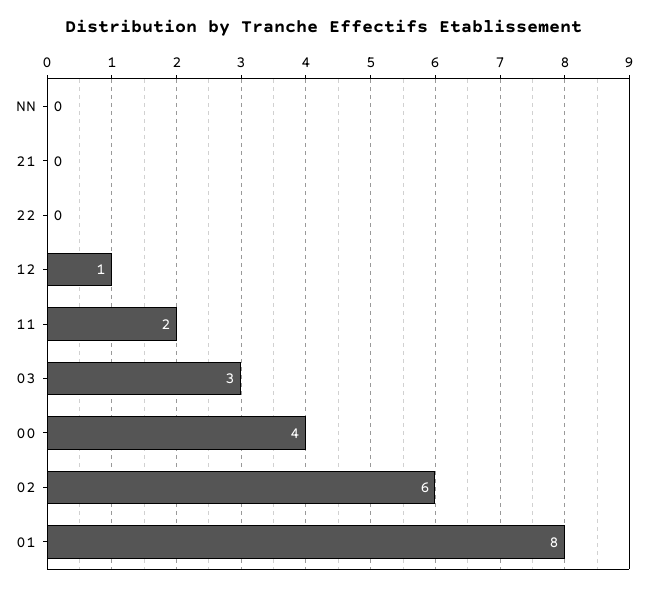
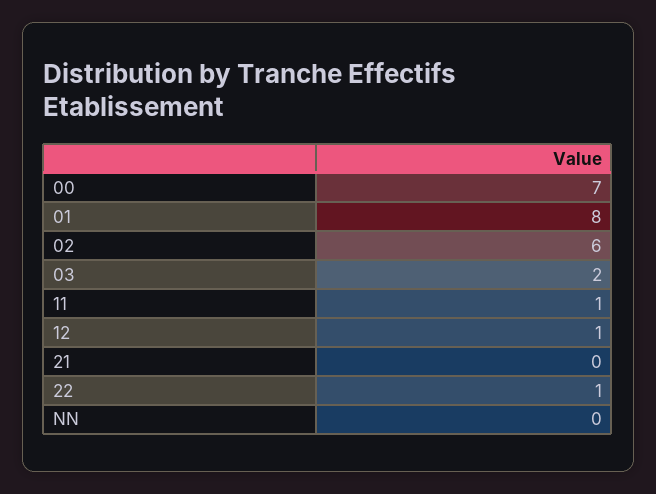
22: 0 -> 1
11: 2 -> 1
03: 3 -> 2
00: 4 -> 7

